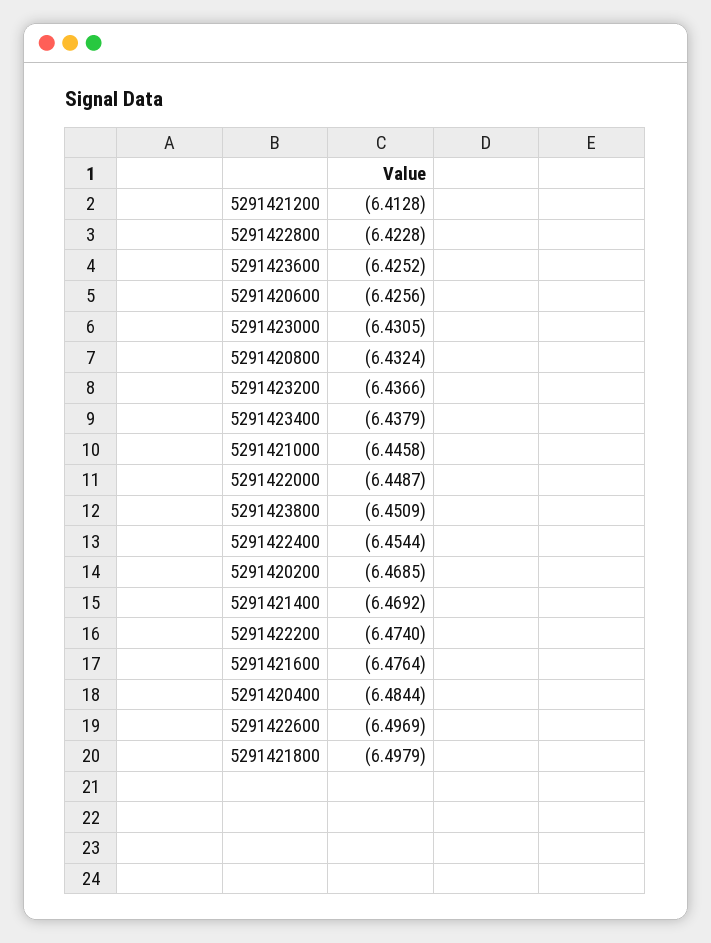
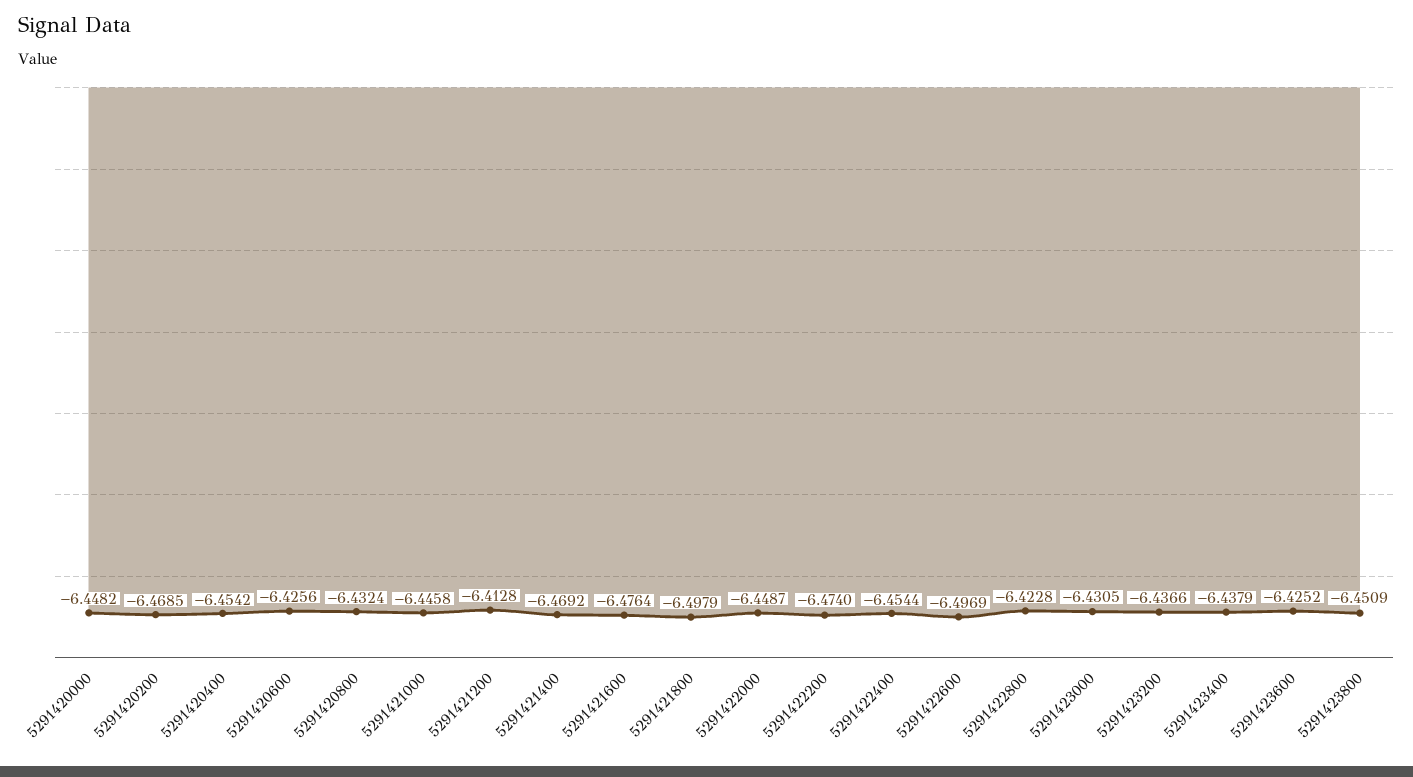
5291420400: -6.4844 -> -6.4542
5291420000: none -> -6.4482

